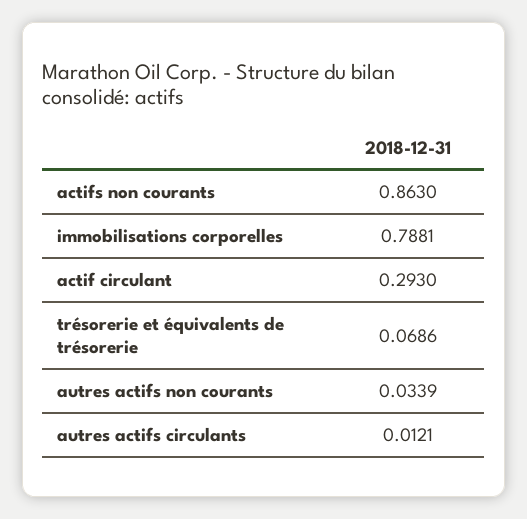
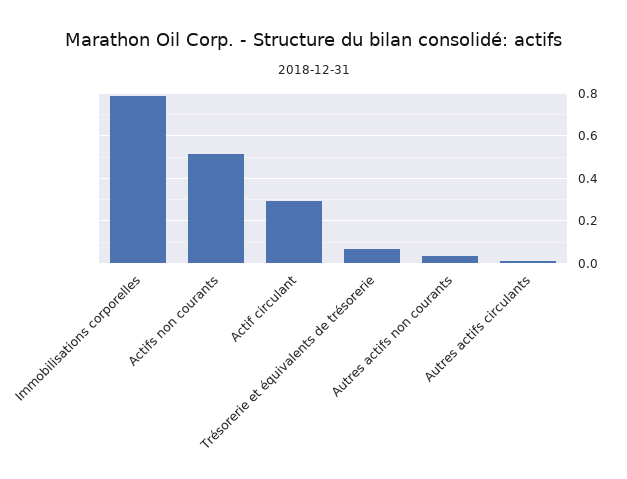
actifs non courants: 0.863 -> 0.5

